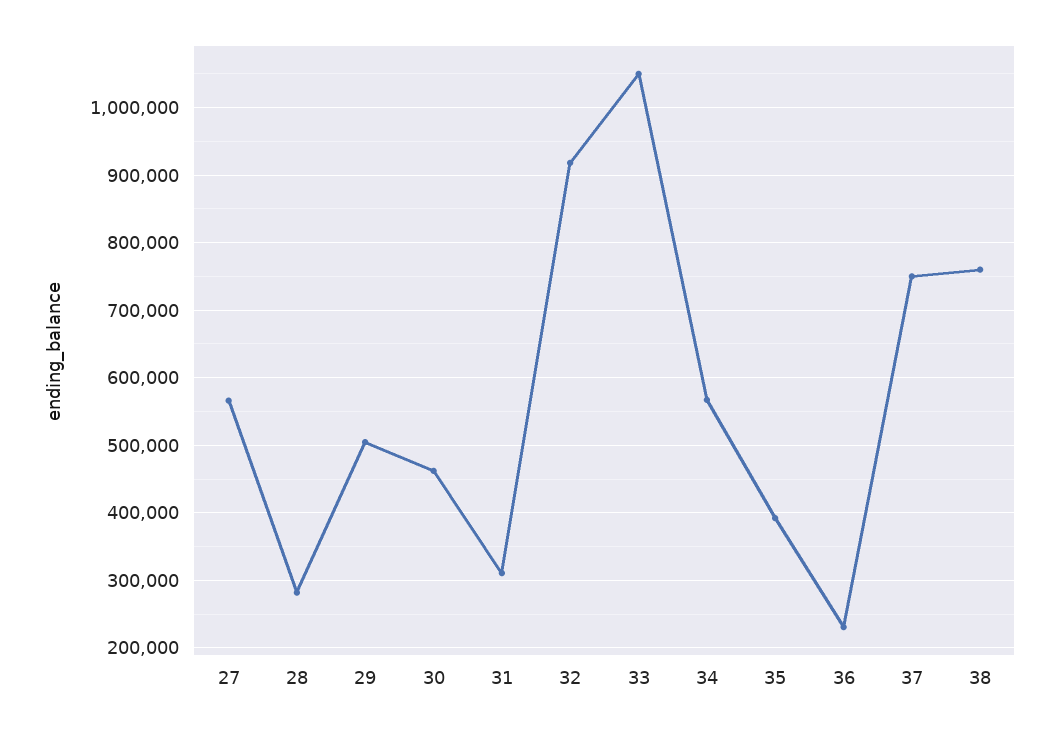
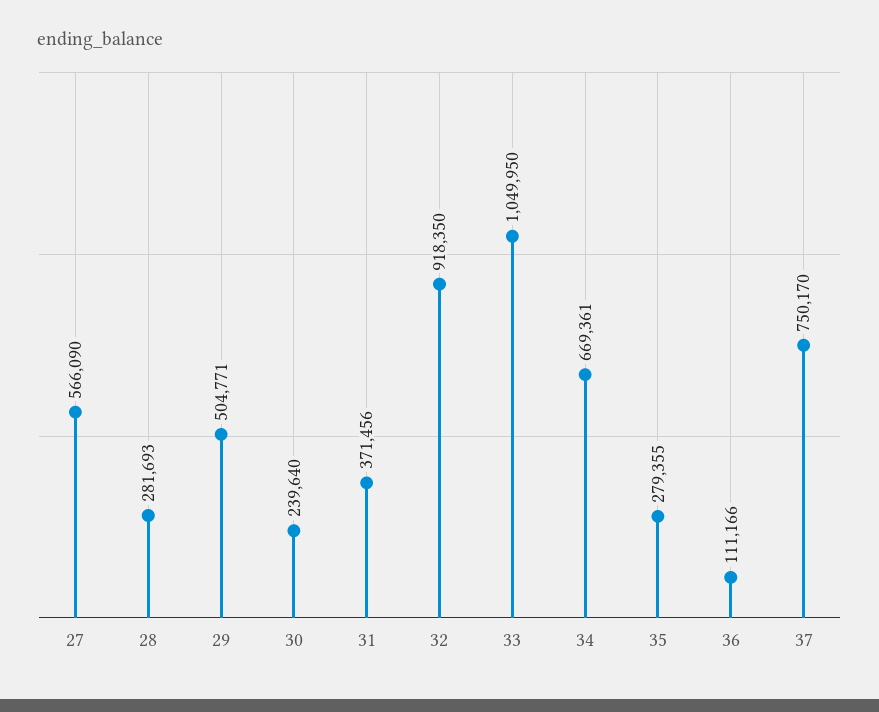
30: 460000 -> 239640
31: 310000 -> 371456
34: 570000 -> 669361
35: 390000 -> 279355
36: 230000 -> 111166
38: 760000 -> none

